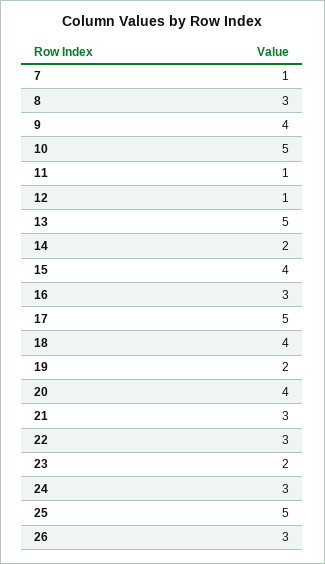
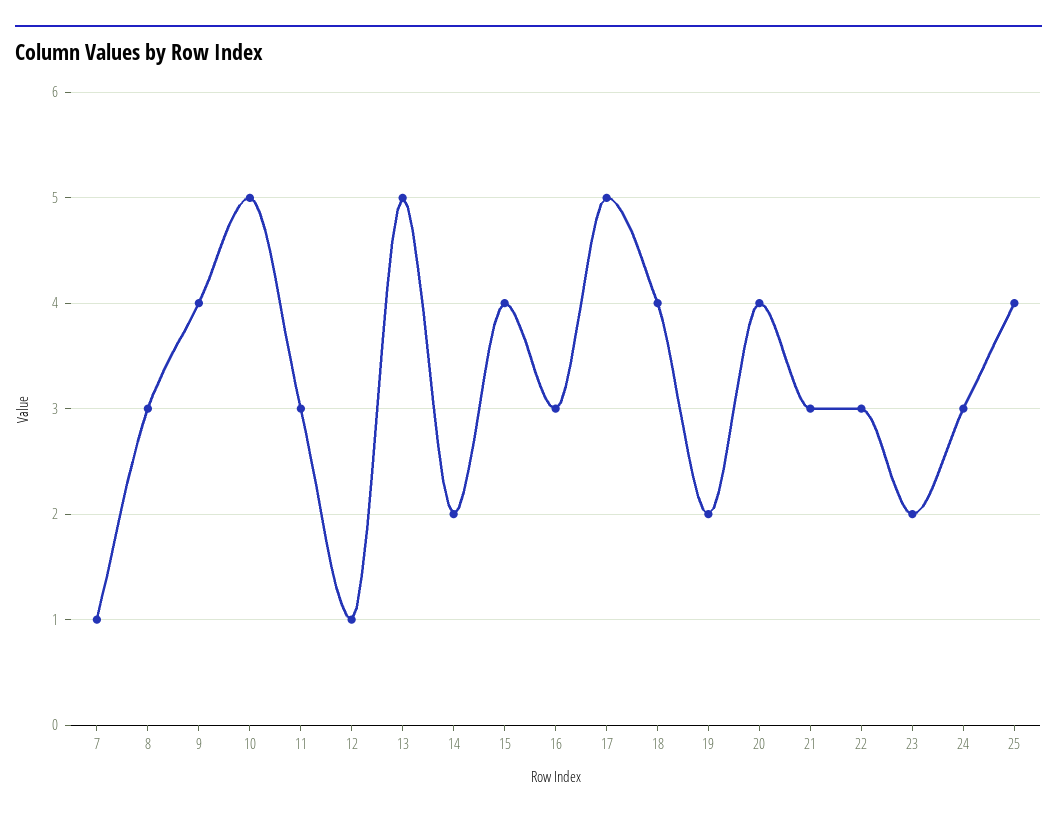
11: 1 -> 3
25: 5 -> 4
26: 3 -> none

